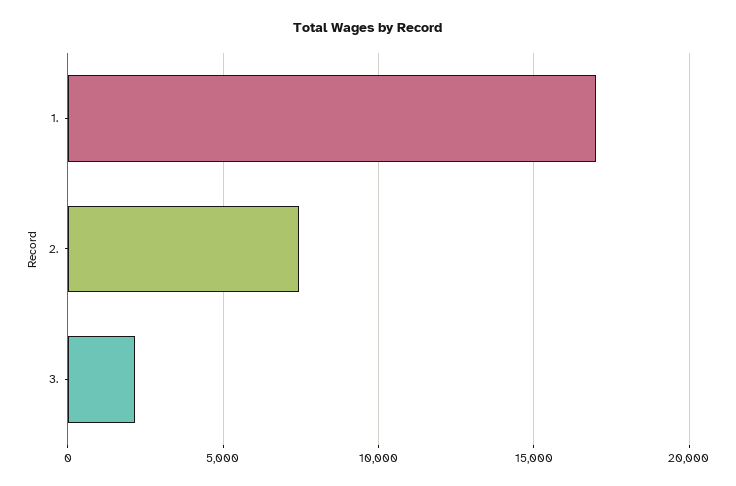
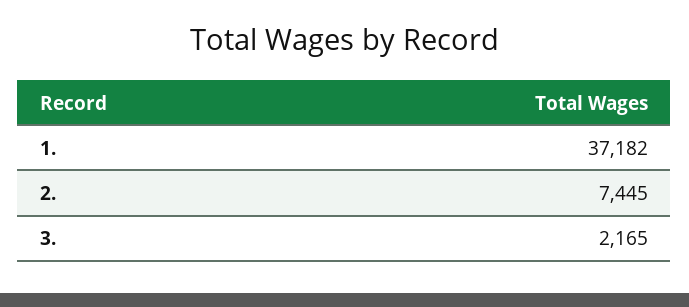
1.: 17000 -> 37182

